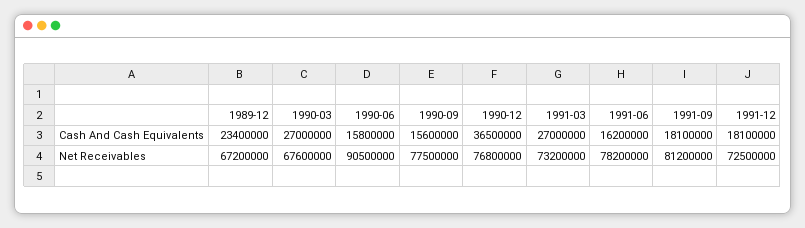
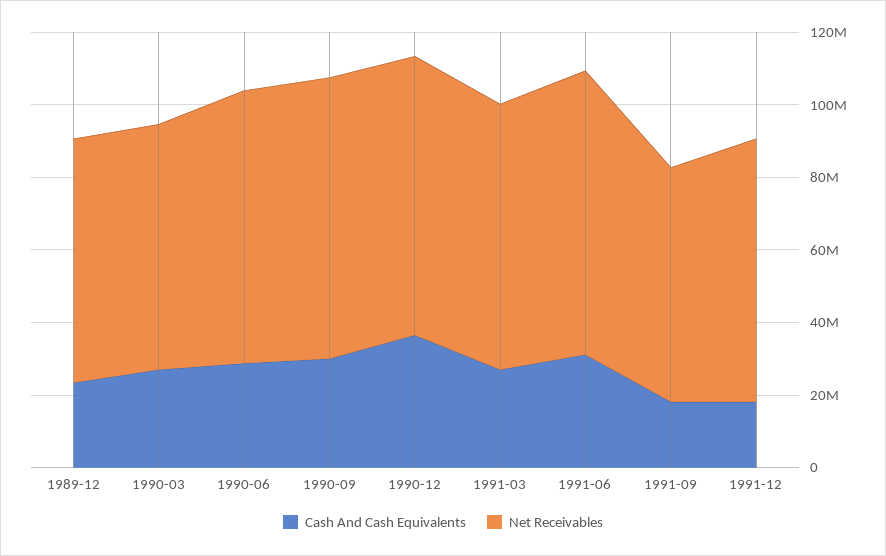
Cash And Cash Equivalents, 1990-06: 15800000 -> 30000000
Cash And Cash Equivalents, 1990-09: 15600000 -> 30000000
Cash And Cash Equivalents, 1991-06: 16200000 -> 30000000
Net Receivables, 1990-06: 90500000 -> 75000000
Net Receivables, 1991-09: 81200000 -> 65000000

